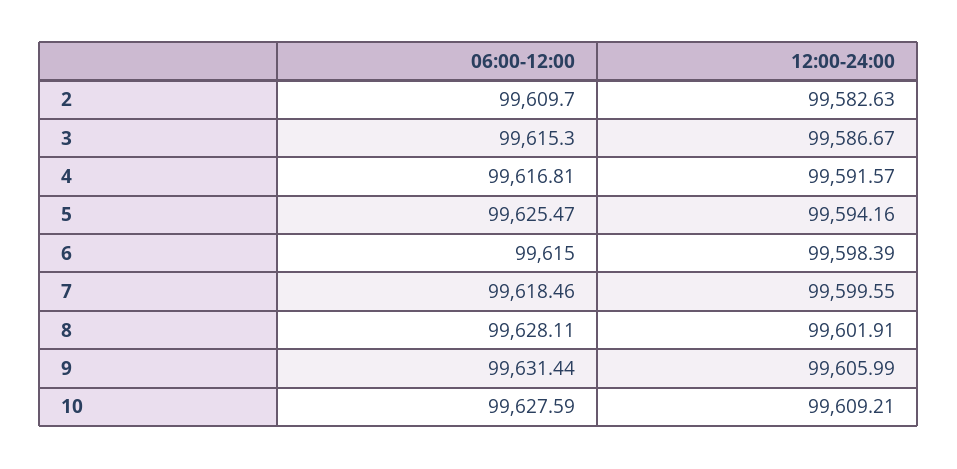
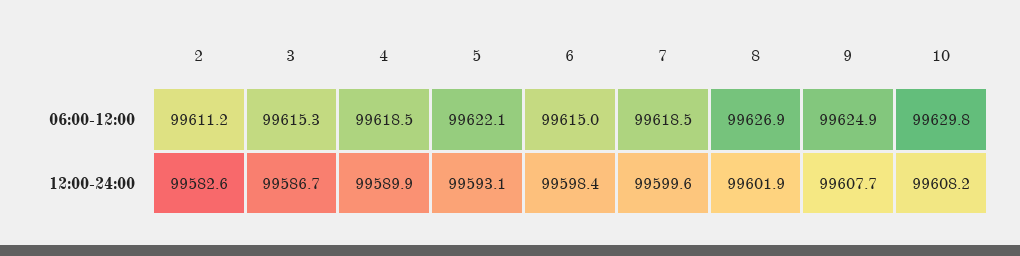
06:00-12:00, 2: 99609.7 -> 99611.2
06:00-12:00, 4: 99616.81 -> 99618.5
12:00-24:00, 4: 99591.57 -> 99589.9
06:00-12:00, 5: 99625.47 -> 99622.1
12:00-24:00, 5: 99594.16 -> 99593.1
06:00-12:00, 8: 99628.11 -> 99626.9
06:00-12:00, 9: 99631.44 -> 99624.9
12:00-24:00, 9: 99605.99 -> 99607.7
06:00-12:00, 10: 99627.59 -> 99629.8
12:00-24:00, 10: 99609.21 -> 99608.2

